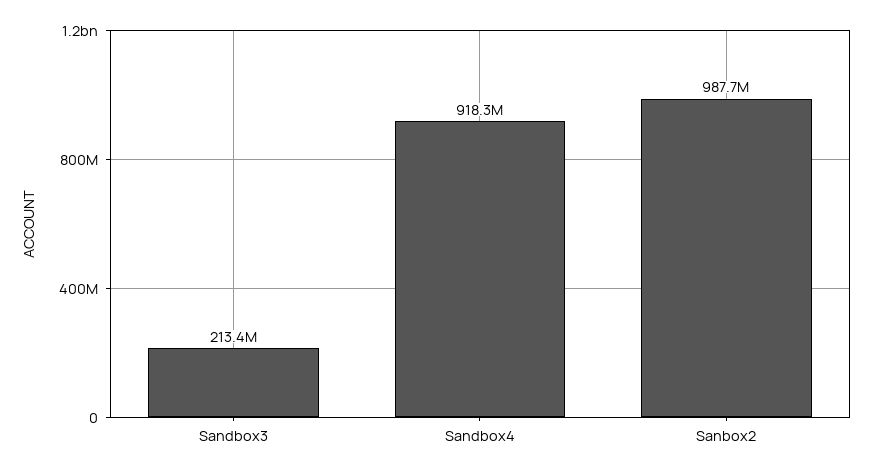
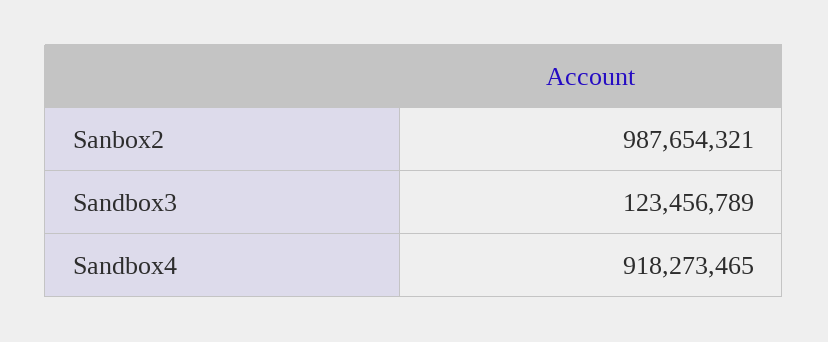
Sandbox3: 213400000 -> 123456789

